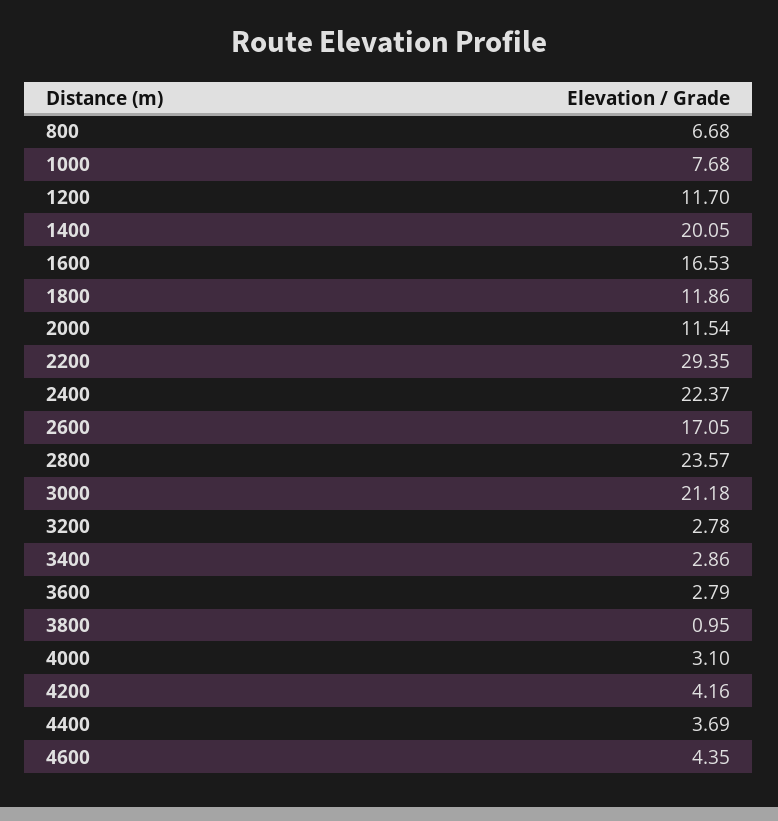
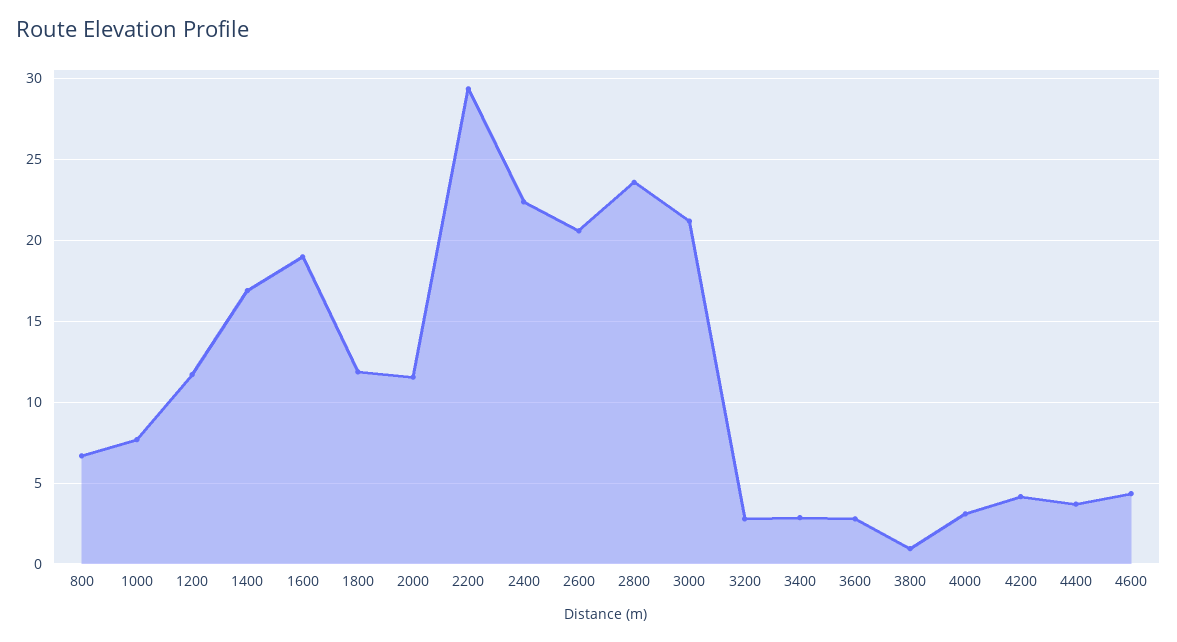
1400: 20.05 -> 17
1600: 16.53 -> 19
2600: 17.05 -> 20.5

